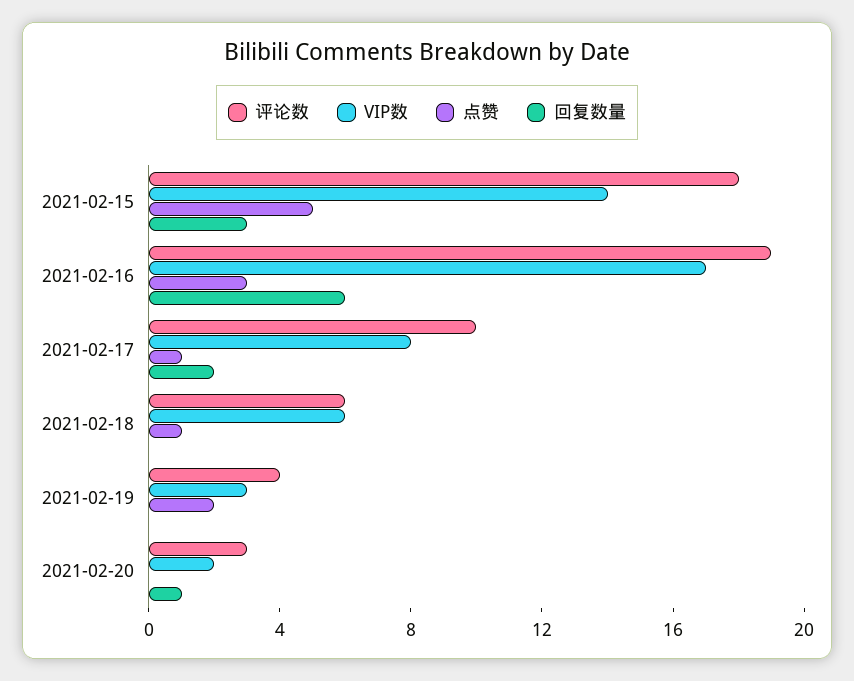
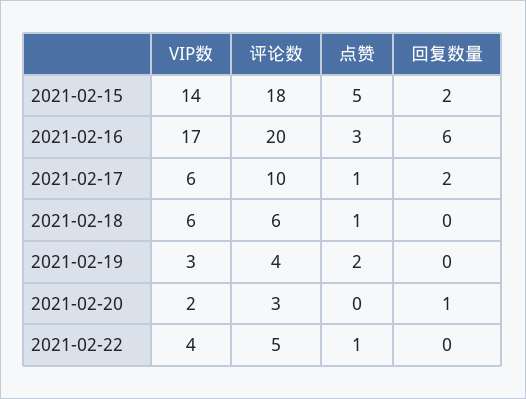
回复数量, 2021-02-15: 3 -> 2
评论数, 2021-02-16: 19 -> 20
VIP数, 2021-02-17: 8 -> 6
VIP数, 2021-02-22: none -> 4
评论数, 2021-02-22: none -> 5
点赞, 2021-02-22: none -> 1
回复数量, 2021-02-22: none -> 0

